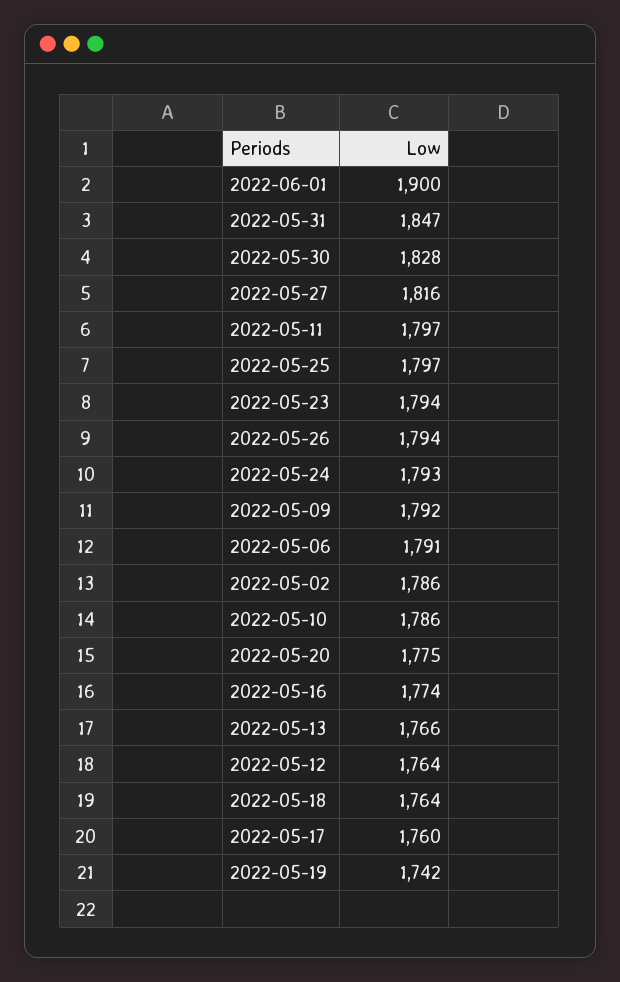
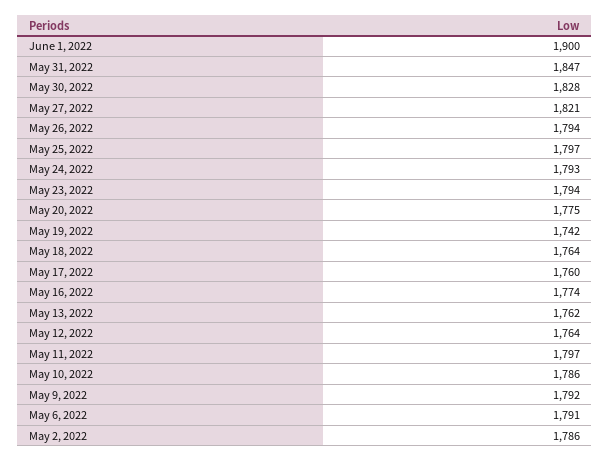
2022-05-27: 1816 -> 1821
2022-05-13: 1766 -> 1762

